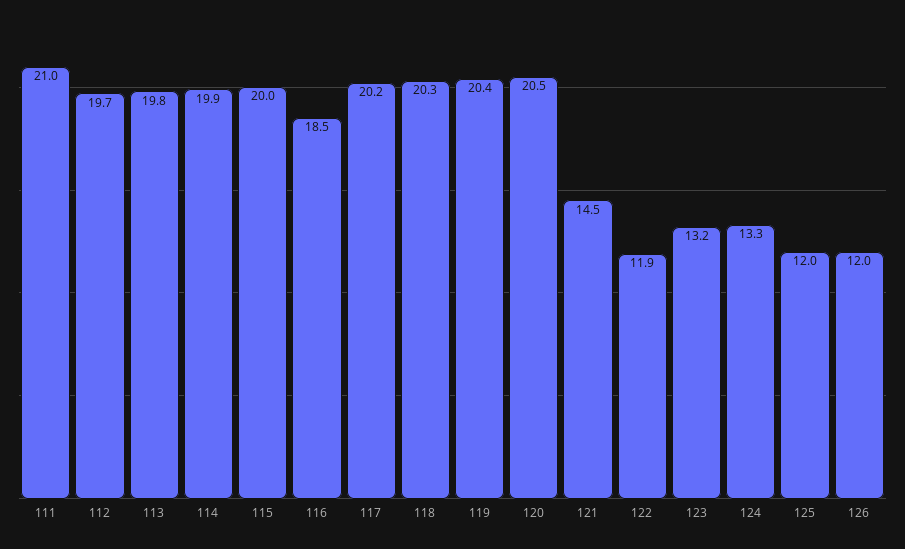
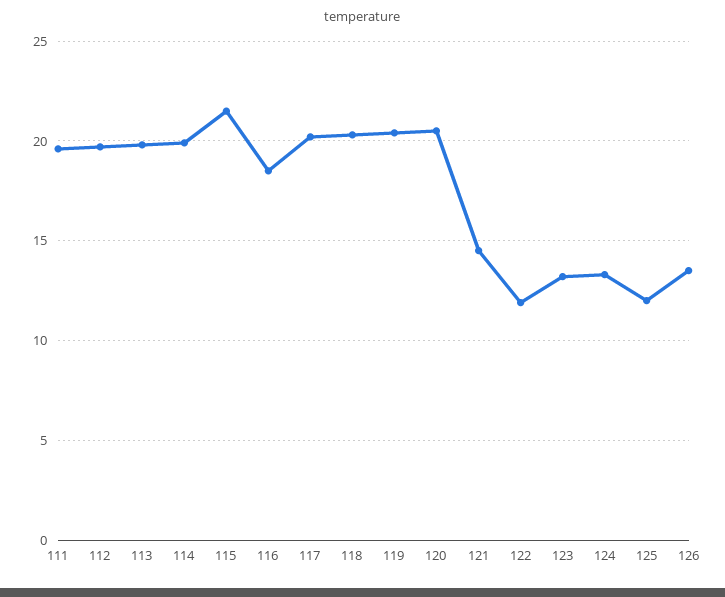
111: 21 -> 19.5
115: 20 -> 21.5
126: 12 -> 13.5

